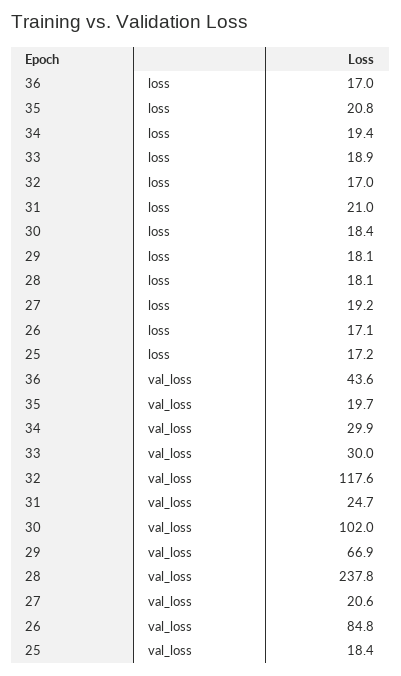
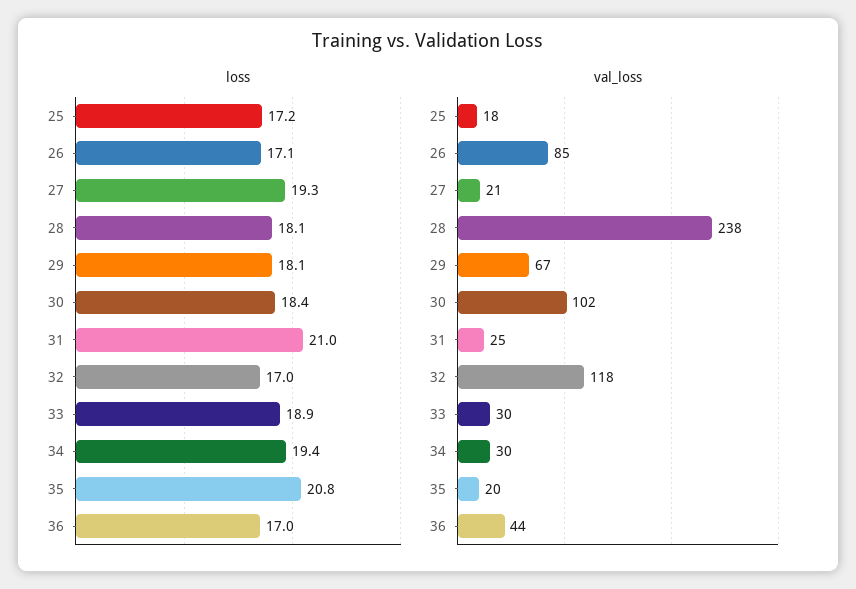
loss, 27: 19.2 -> 19.3

